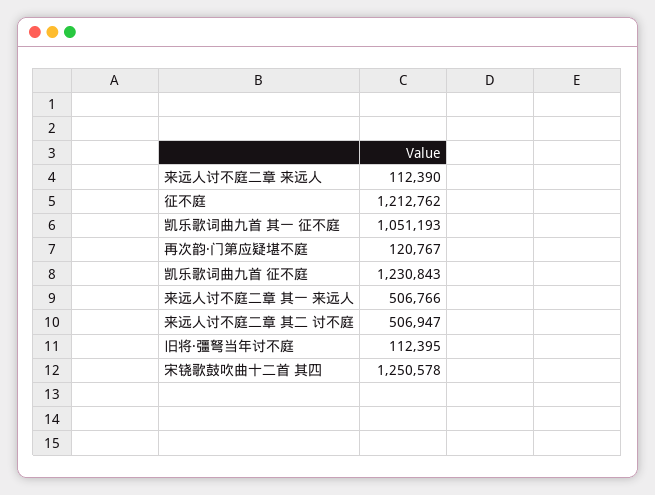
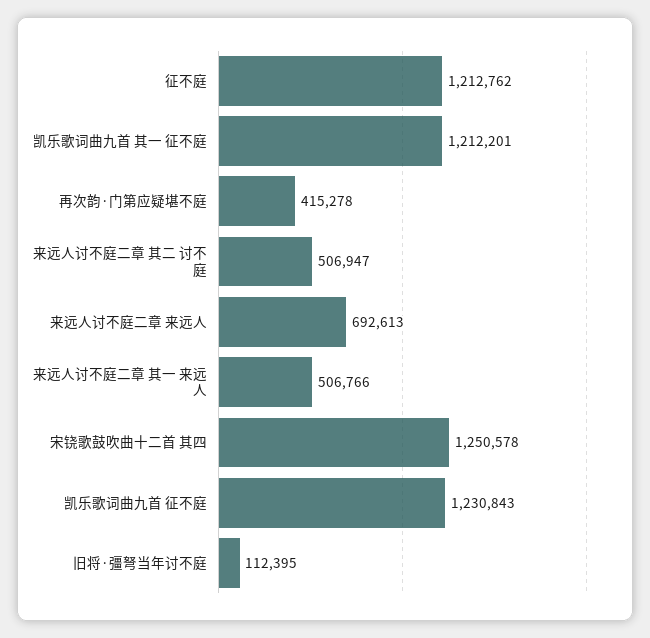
来远人讨不庭二章 来远人: 112390 -> 692613
凯乐歌词曲九首 其一 征不庭: 1051193 -> 1212201
再次韵·门第应疑堪不庭: 120767 -> 415278

